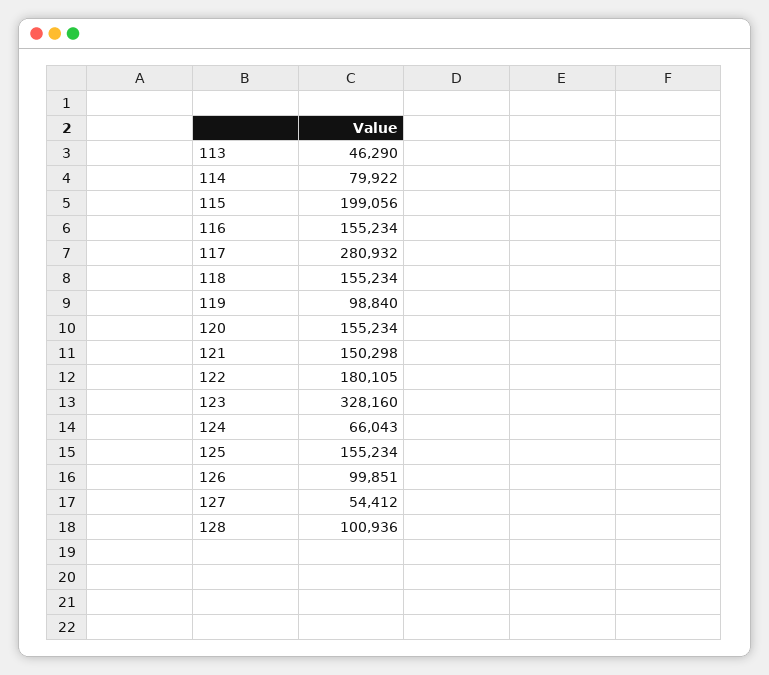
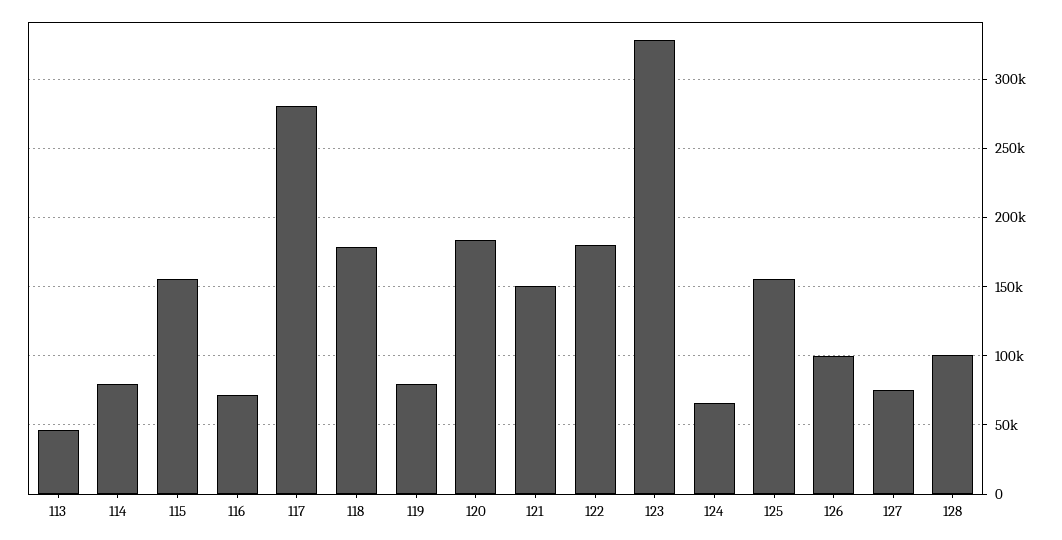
115: 199056 -> 155000
116: 155234 -> 70000
118: 155234 -> 180000
119: 98840 -> 80000
120: 155234 -> 185000
127: 54412 -> 75000

